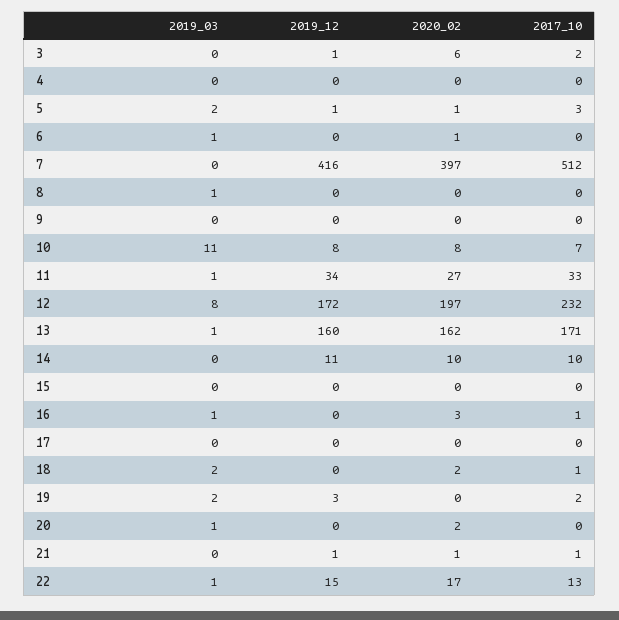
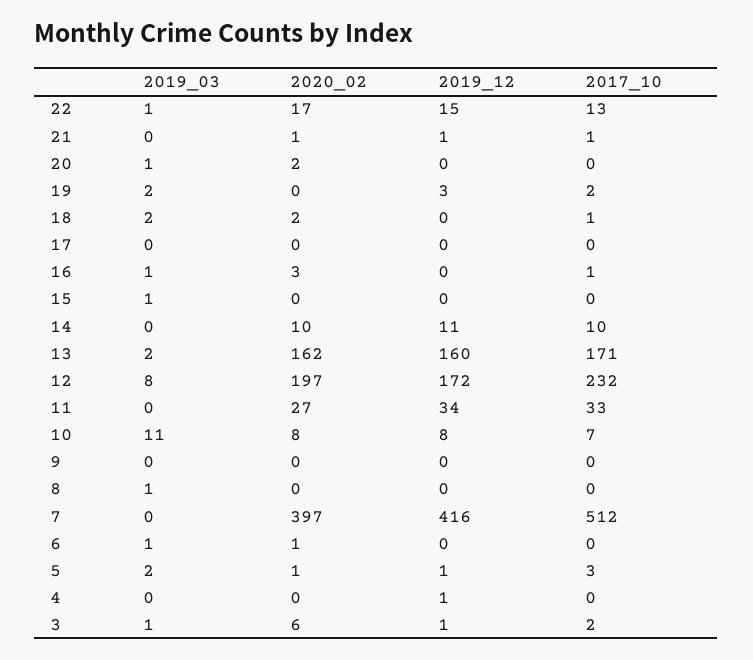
2019_03, 3: 0 -> 1
2019_12, 4: 0 -> 1
2019_03, 11: 1 -> 0
2019_03, 13: 1 -> 2
2019_03, 15: 0 -> 1

